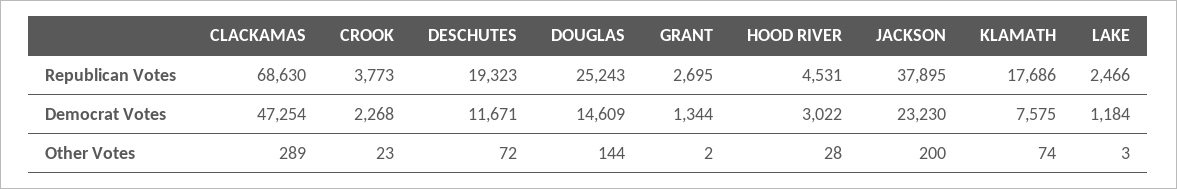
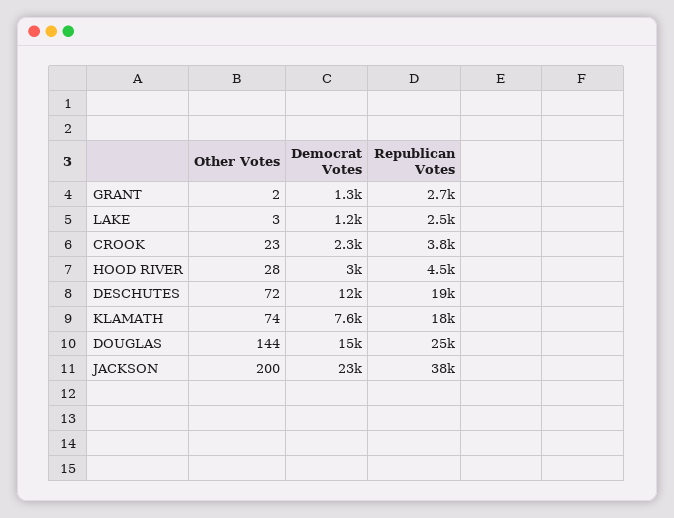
CLACKAMAS, Republican Votes: 68630 -> none
CLACKAMAS, Democrat Votes: 47254 -> none
CLACKAMAS, Other Votes: 289 -> none

